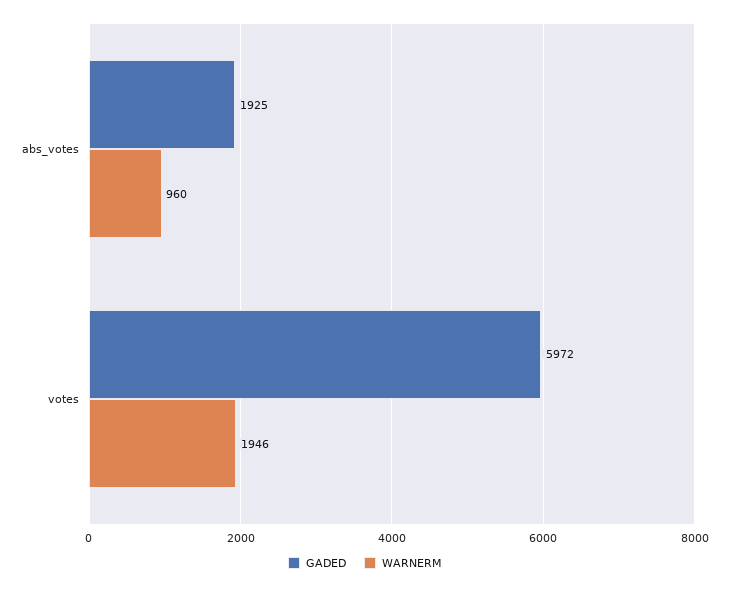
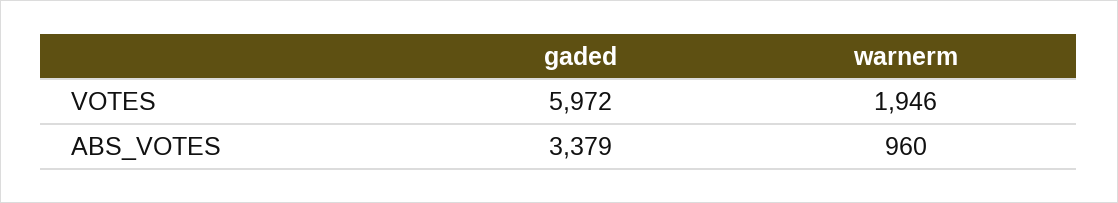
GADED, abs_votes: 1925 -> 3379

